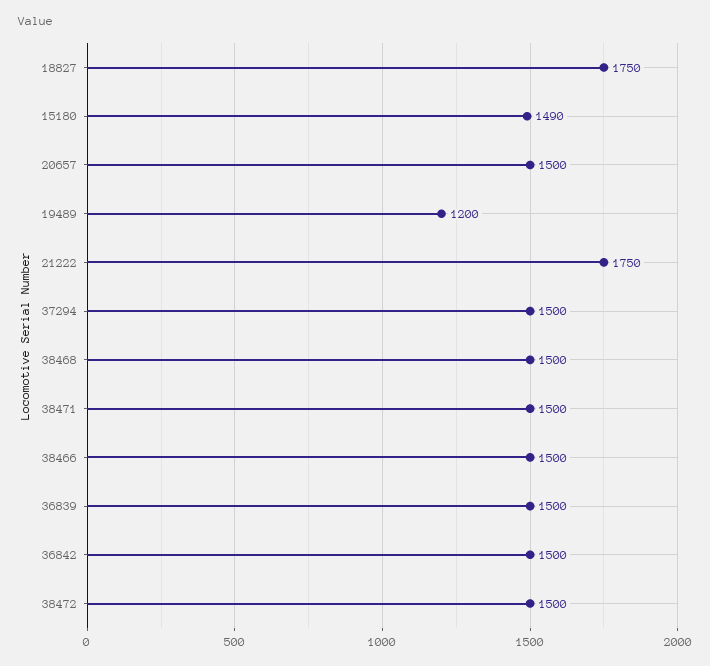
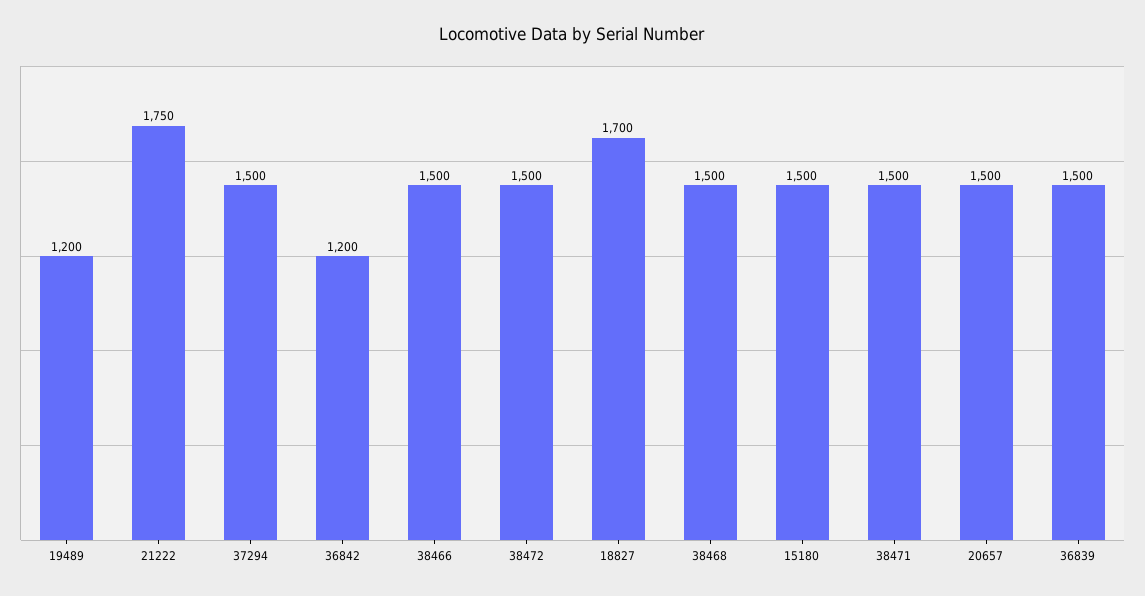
18827: 1750 -> 1700
15180: 1490 -> 1500
36842: 1500 -> 1200

